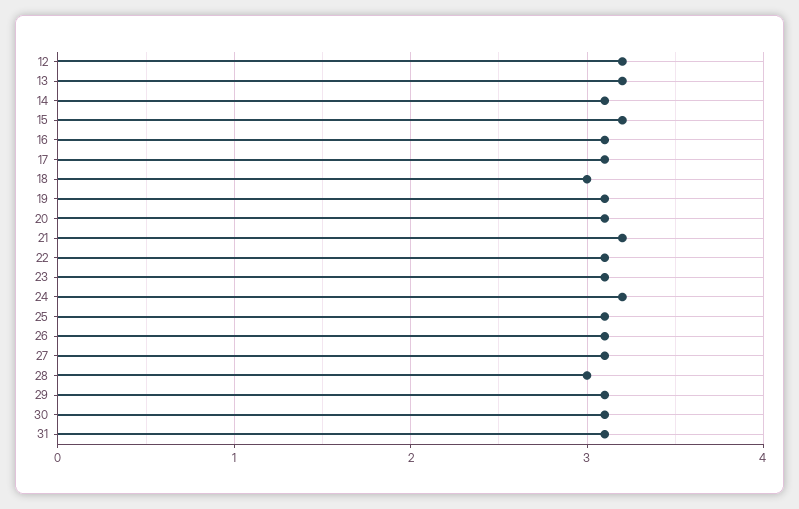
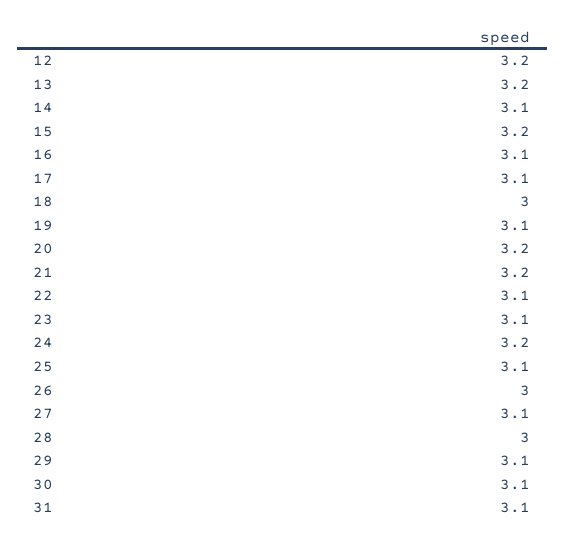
20: 3.1 -> 3.2
26: 3.1 -> 3

